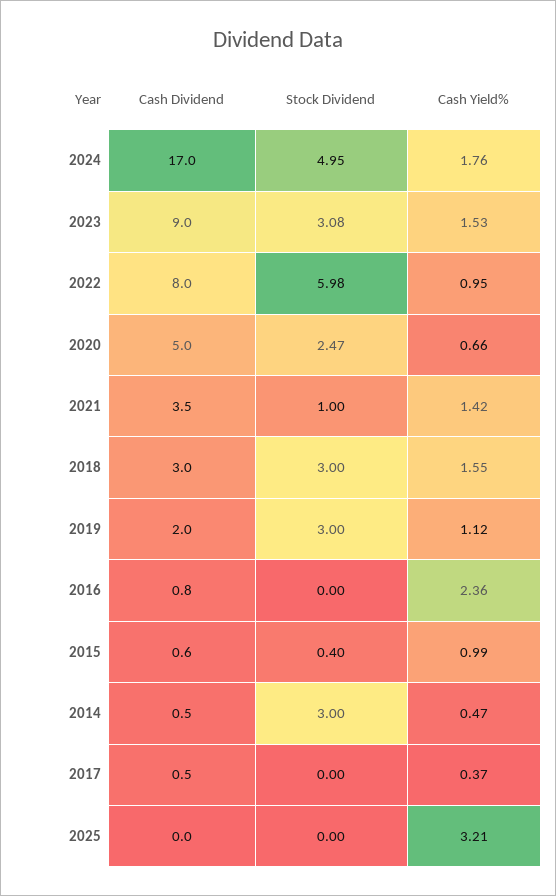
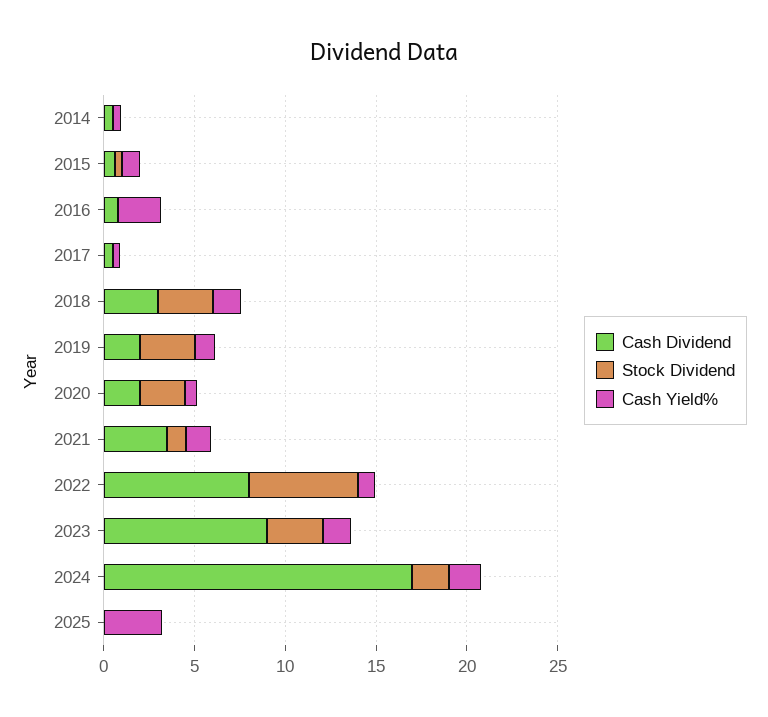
Stock Dividend, 2024: 4.95 -> 2
Cash Dividend, 2020: 5 -> 2
Stock Dividend, 2014: 3 -> 0

